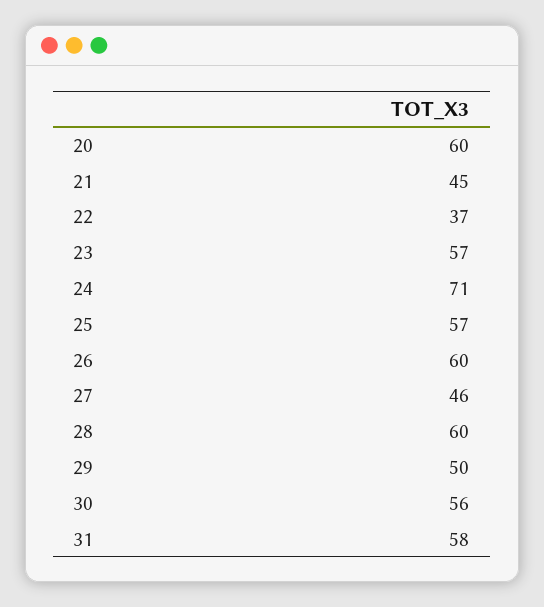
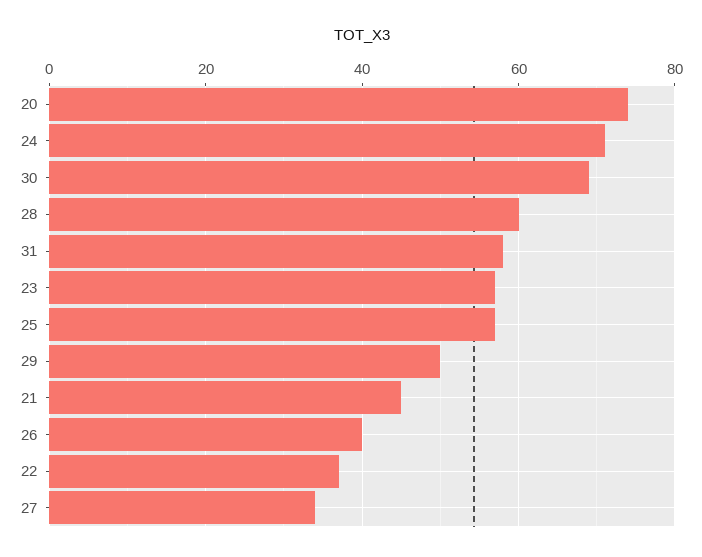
20: 60 -> 75
26: 60 -> 40
27: 46 -> 35
30: 56 -> 70

